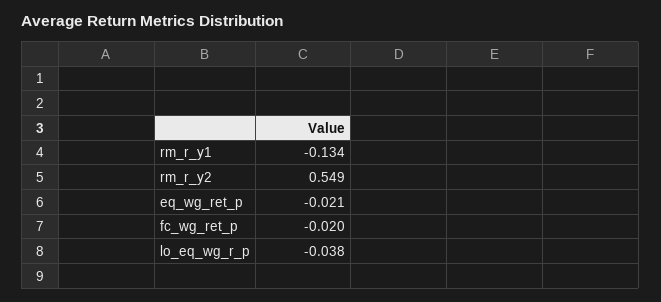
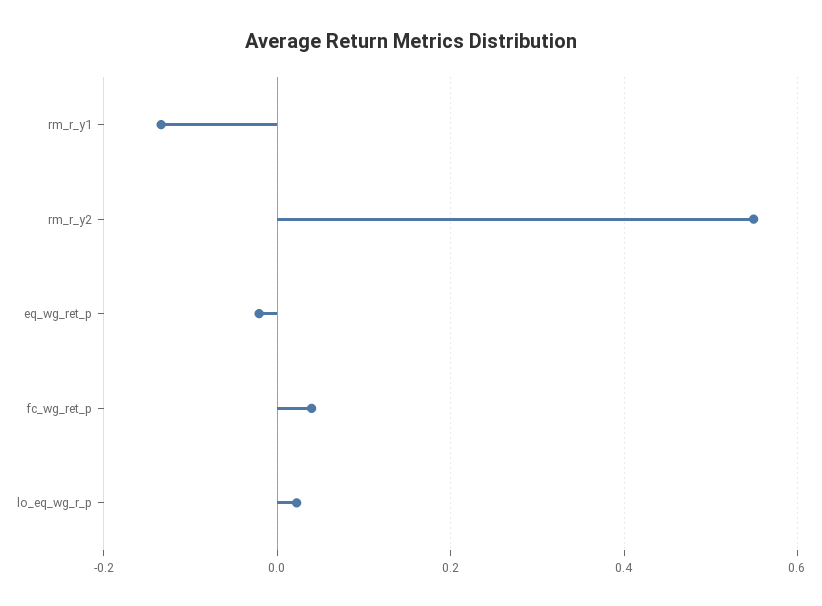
fc_wg_ret_p: -0.02 -> 0.04
lo_eq_wg_r_p: -0.038 -> 0.02

